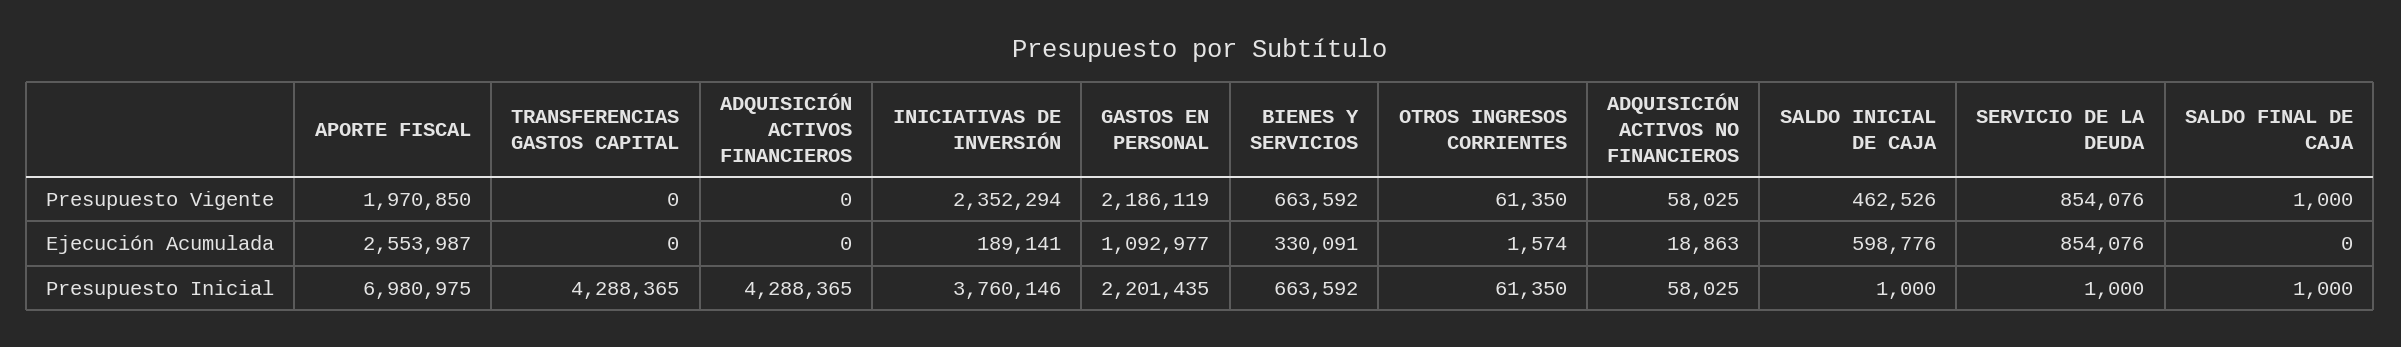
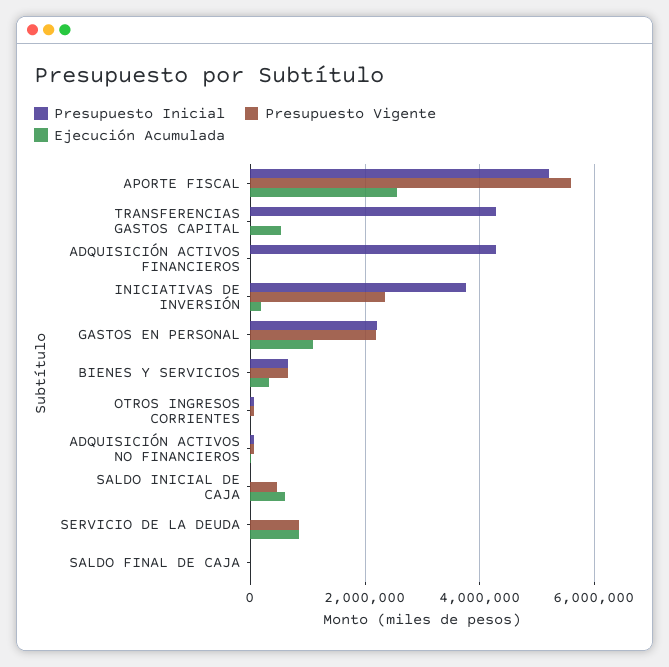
Presupuesto Vigente, APORTE FISCAL: 1970850 -> 5600000
Ejecución Acumulada, TRANSFERENCIAS GASTOS CAPITAL: 0 -> 600000
Presupuesto Inicial, APORTE FISCAL: 6980975 -> 5200000

